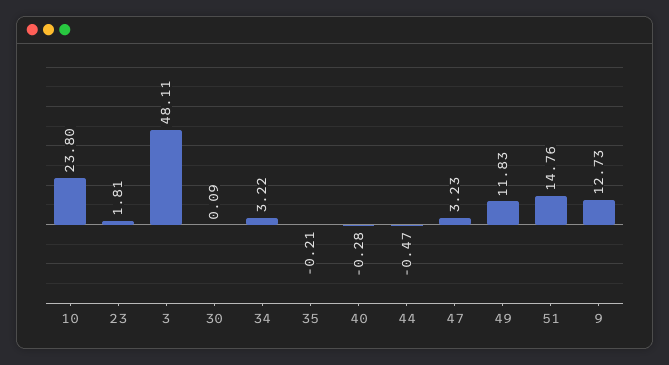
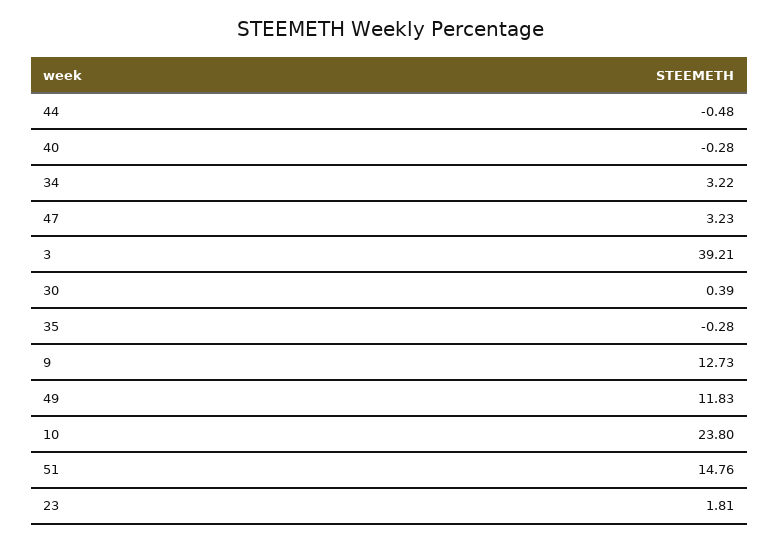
3: 48.11 -> 39.21
30: 0.09 -> 0.39
35: -0.21 -> -0.28
44: -0.47 -> -0.48

